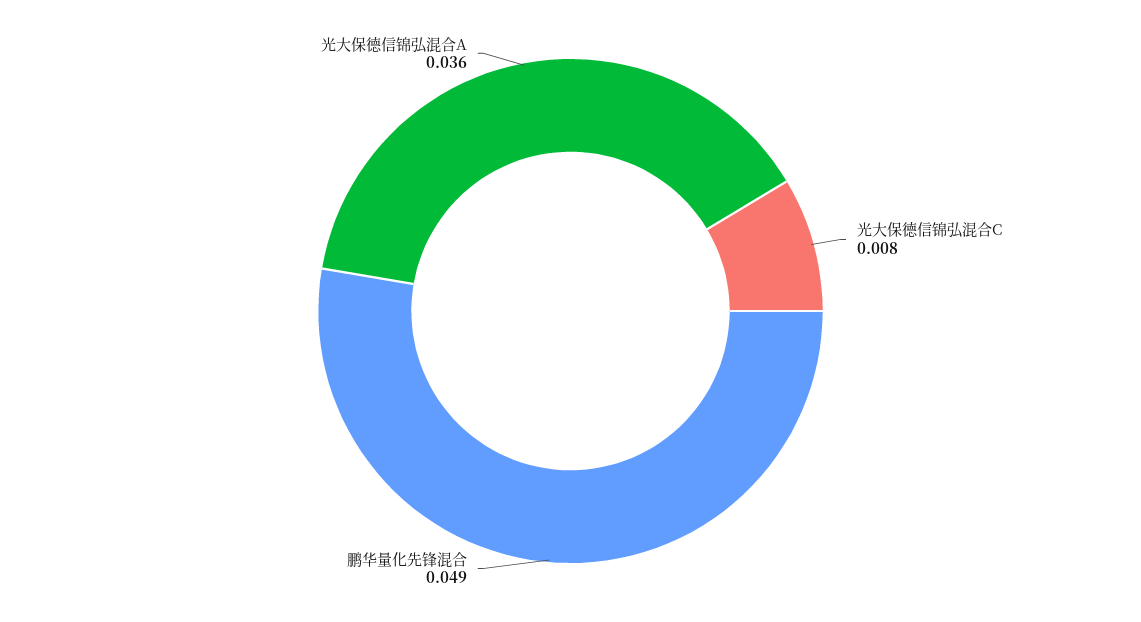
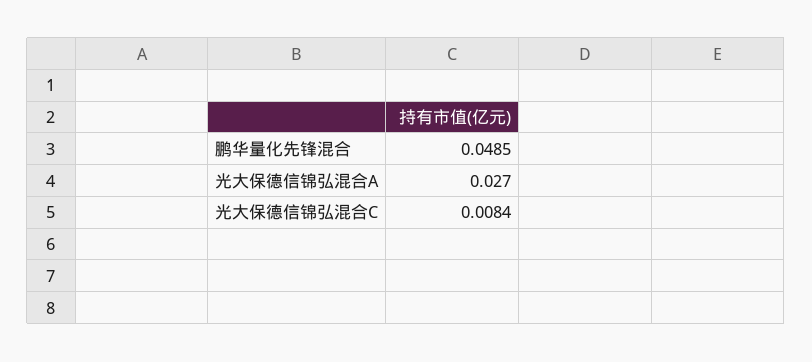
光大保德信锦弘混合A: 0.036 -> 0.027

